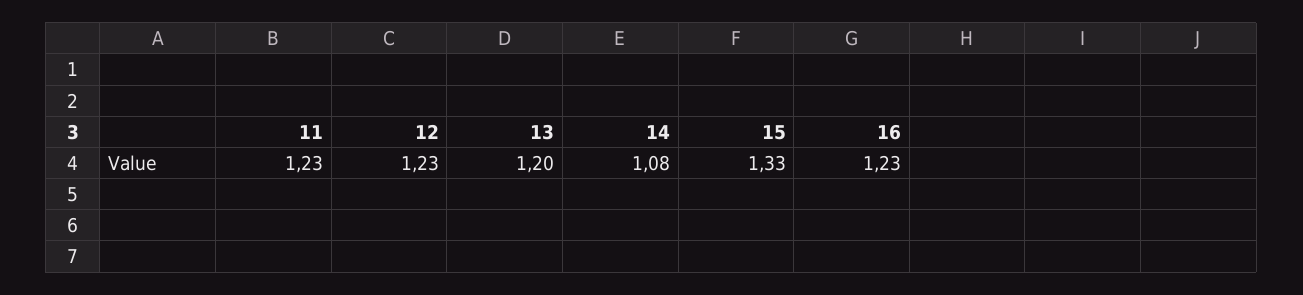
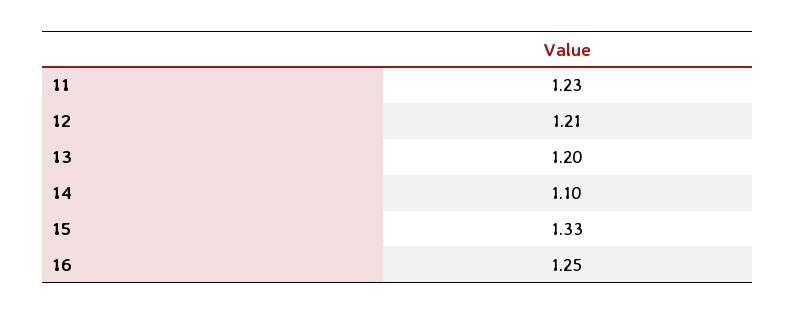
12: 1.23 -> 1.21
14: 1.08 -> 1.1
16: 1.23 -> 1.25

